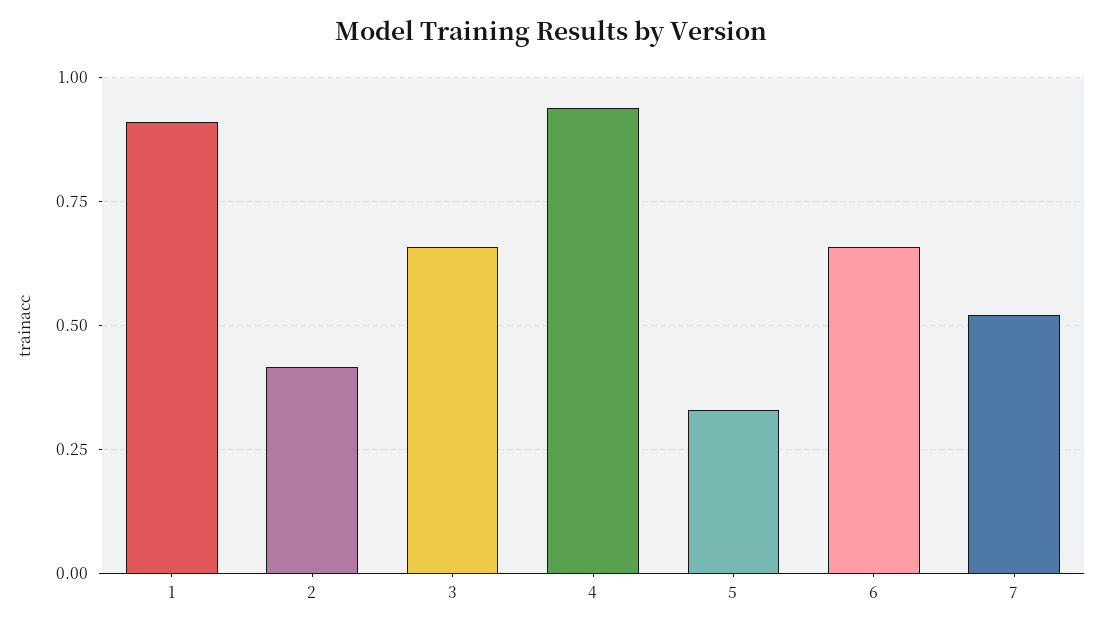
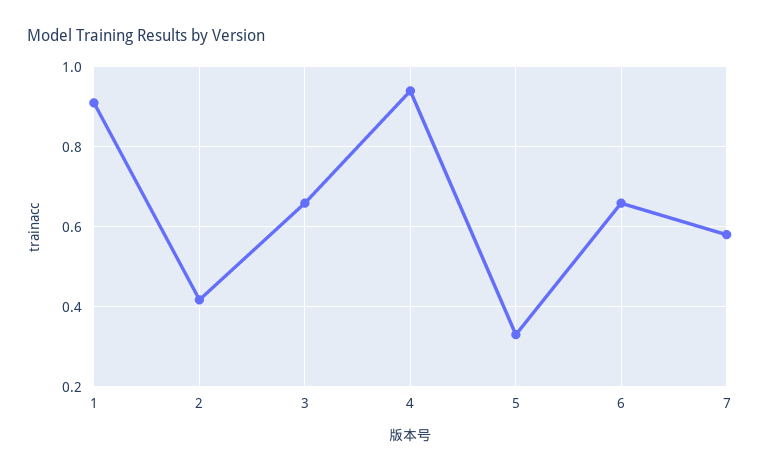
7: 0.525 -> 0.58

